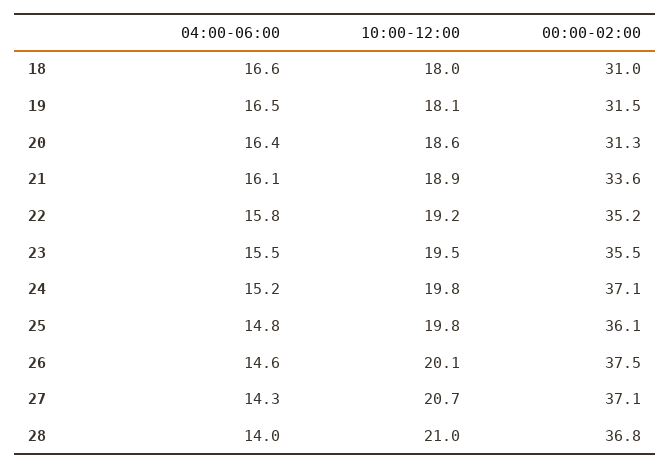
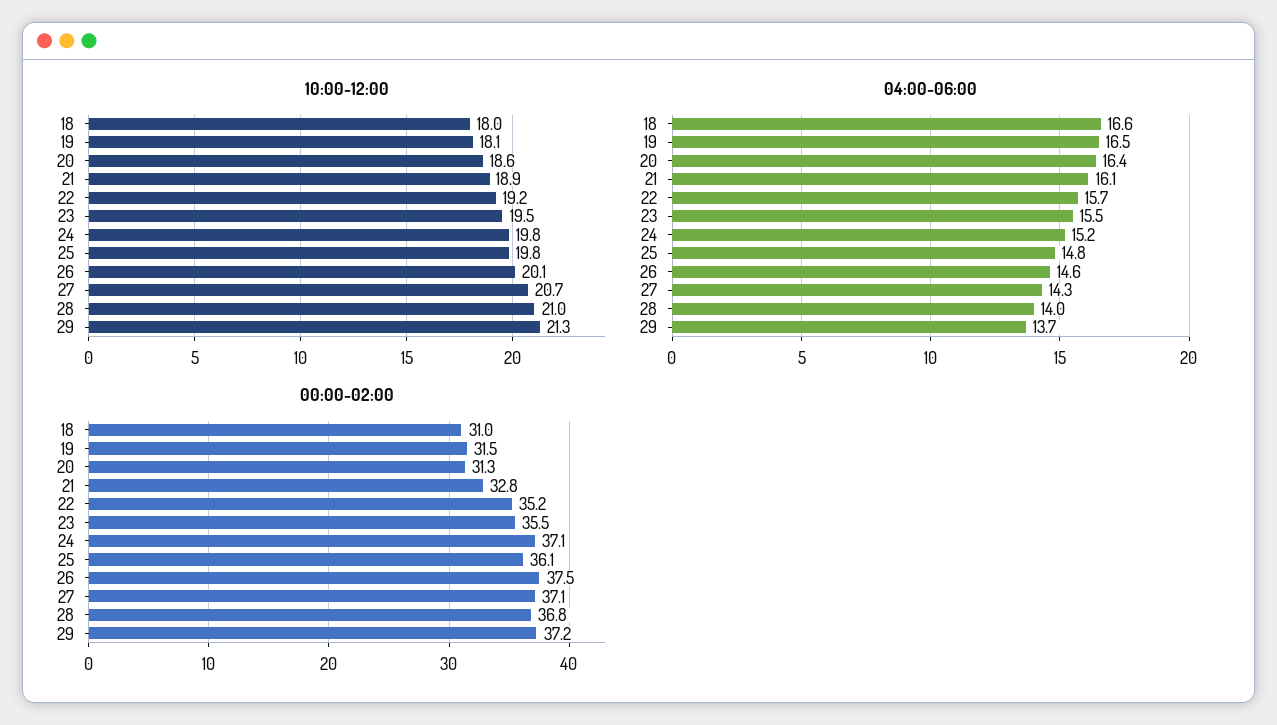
00:00-02:00, 21: 33.6 -> 32.8
04:00-06:00, 22: 15.8 -> 15.7
10:00-12:00, 29: none -> 21.3
04:00-06:00, 29: none -> 13.7
00:00-02:00, 29: none -> 37.2

